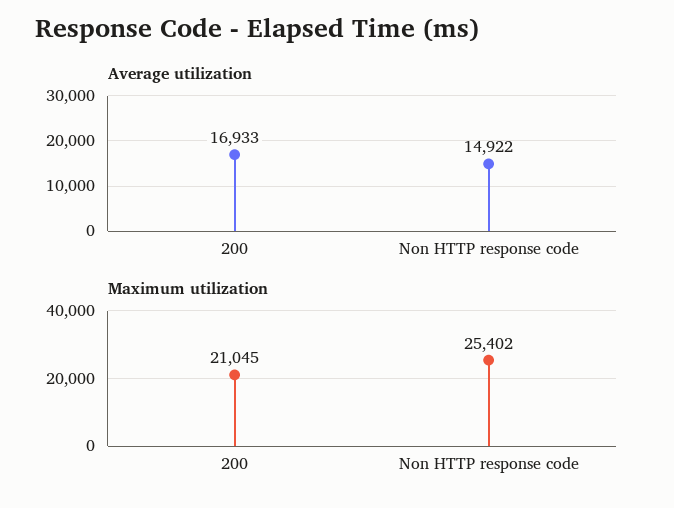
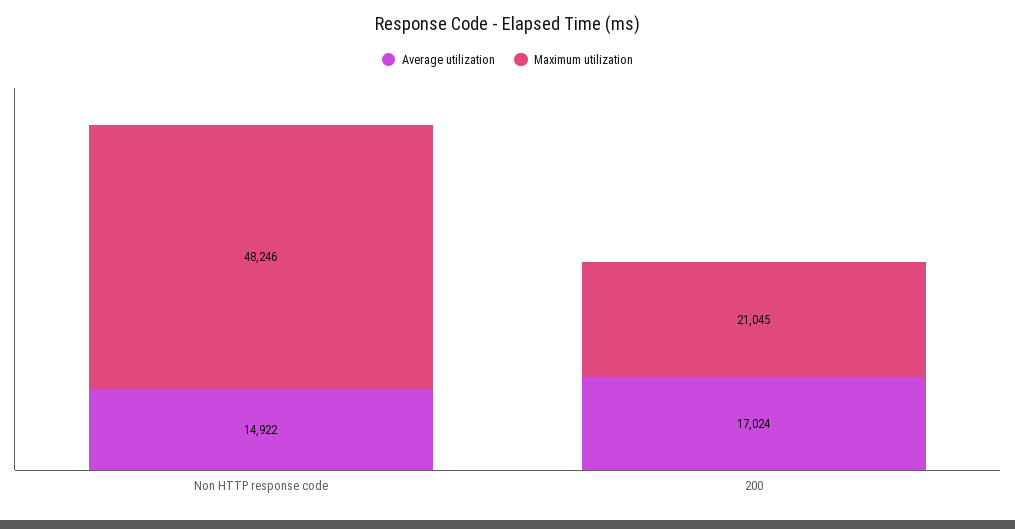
Average utilization, 200: 16933 -> 17024
Maximum utilization, Non HTTP response code: 25402 -> 48246

